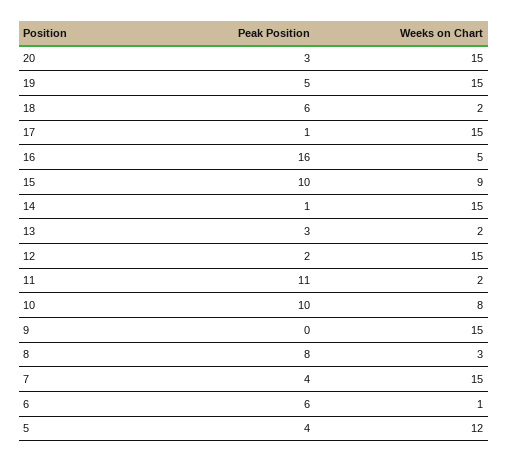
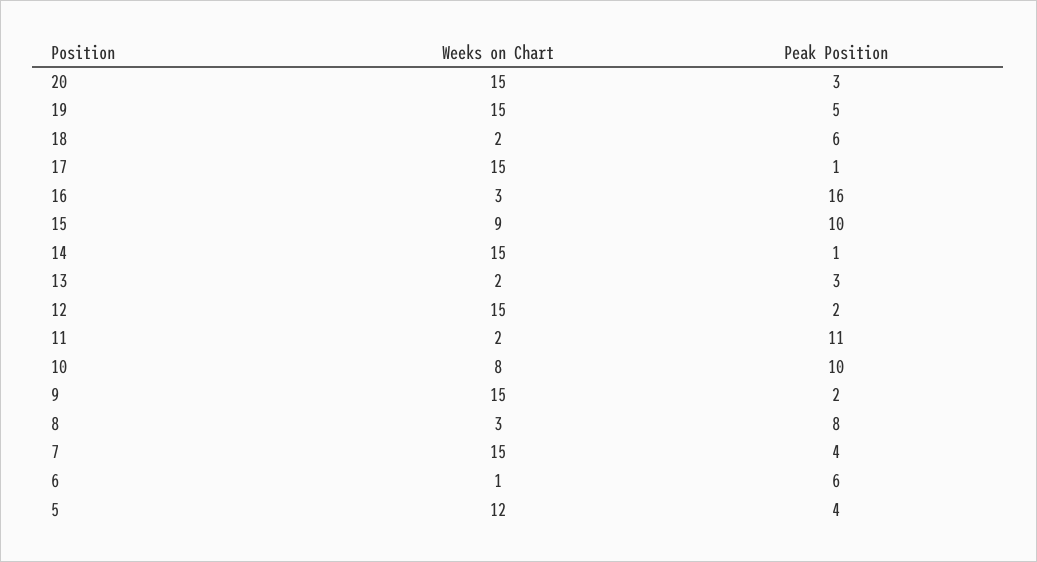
Weeks on Chart, 16: 5 -> 3
Peak Position, 9: 0 -> 2

